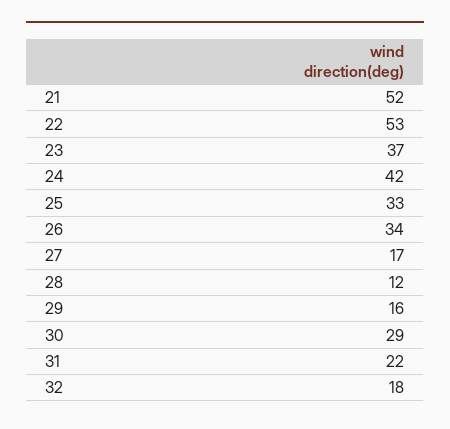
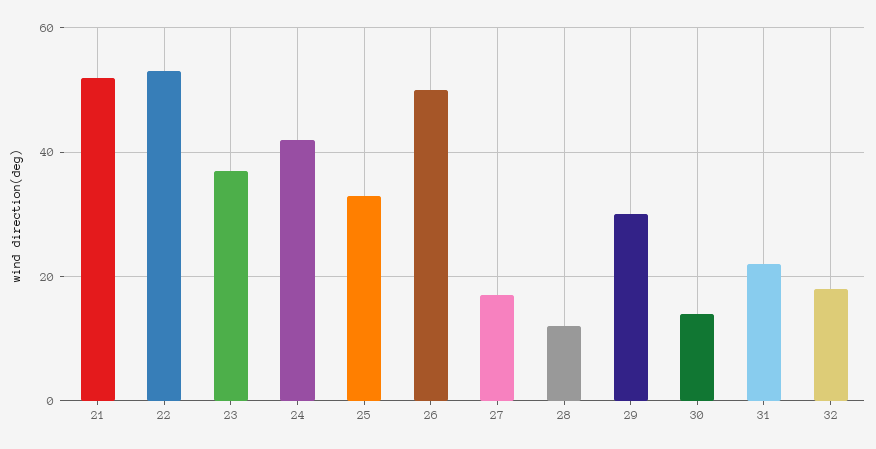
26: 34 -> 50
29: 16 -> 30
30: 29 -> 15

